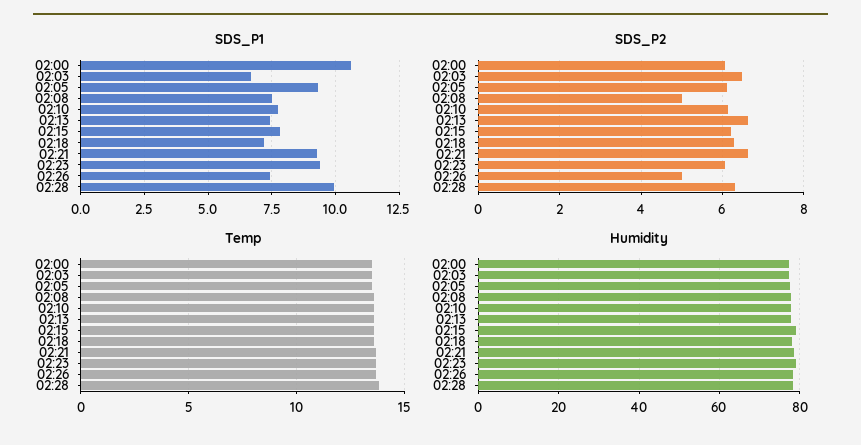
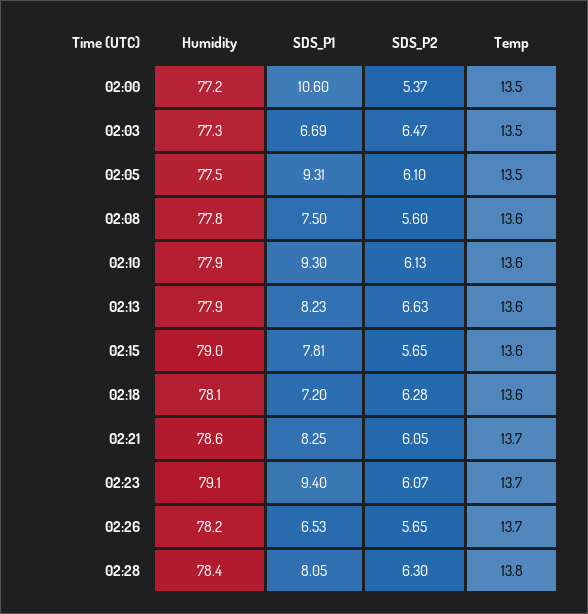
SDS_P1, 02:10: 7.75 -> 9.3
SDS_P1, 02:13: 7.5 -> 8.23
SDS_P1, 02:21: 9.25 -> 8.25
SDS_P1, 02:26: 7.5 -> 6.53
SDS_P1, 02:28: 10 -> 8.05
SDS_P2, 02:00: 6 -> 5.37
SDS_P2, 02:08: 5 -> 5.6
SDS_P2, 02:15: 6.2 -> 5.65
SDS_P2, 02:21: 6.6 -> 6.05
SDS_P2, 02:26: 5 -> 5.65

